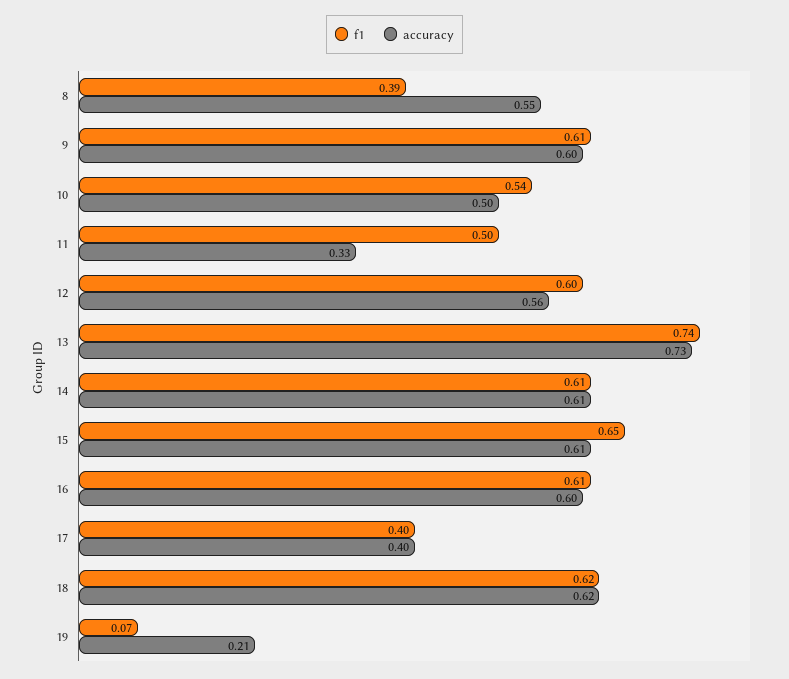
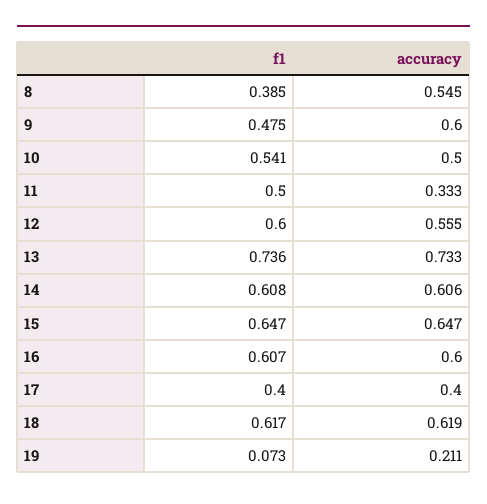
f1, 9: 0.61 -> 0.475
accuracy, 15: 0.61 -> 0.647

